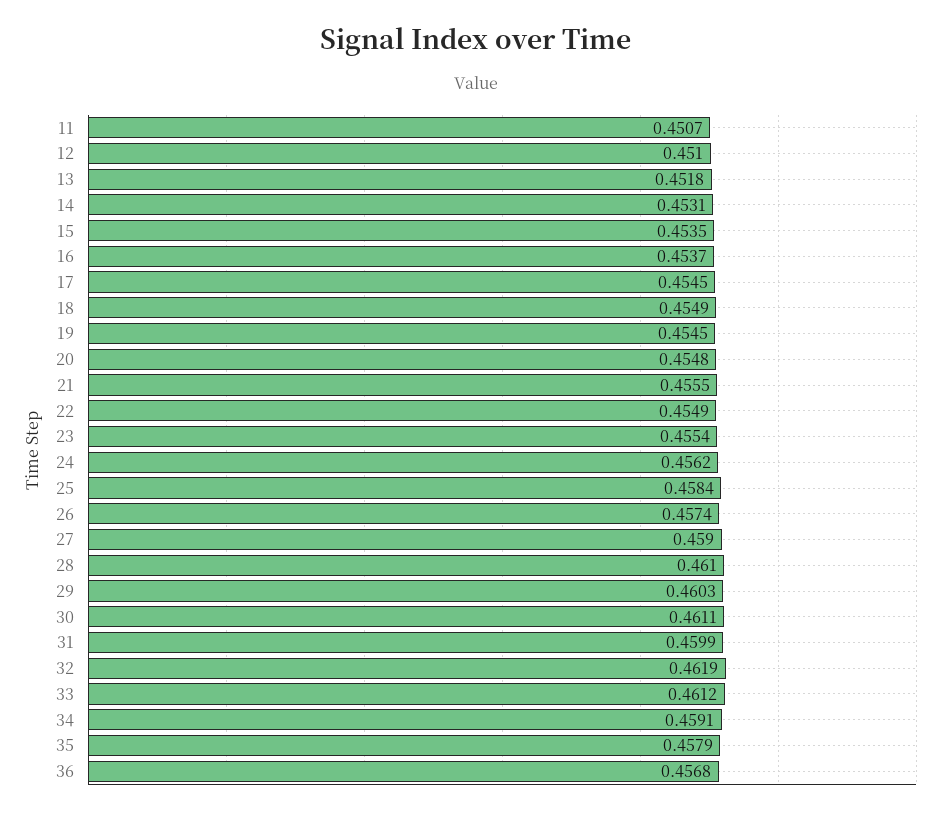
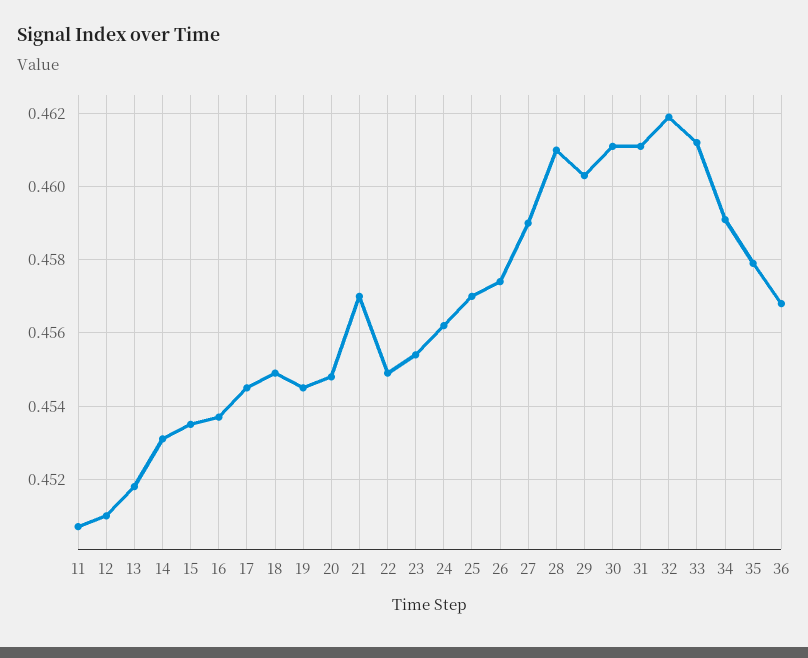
21: 0.4555 -> 0.457
25: 0.4584 -> 0.457
31: 0.4599 -> 0.461

